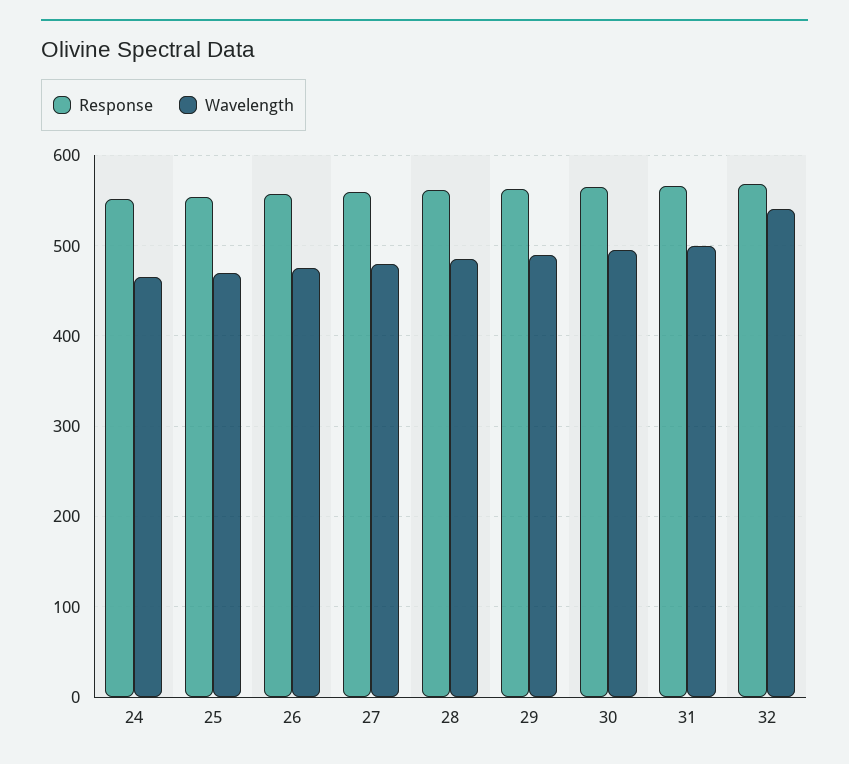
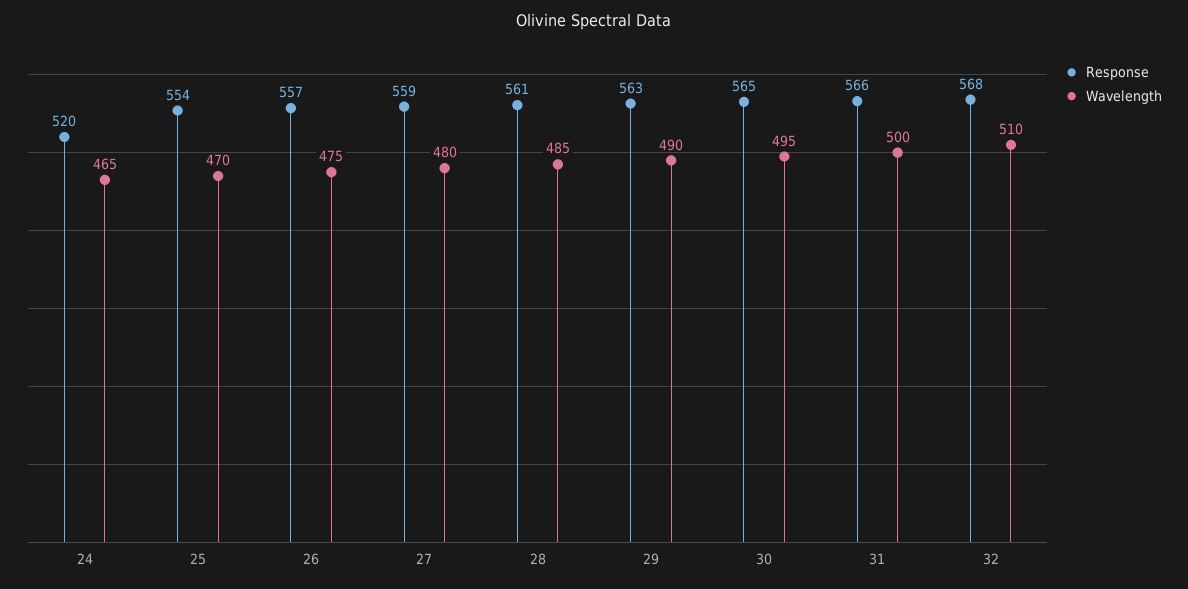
Response, 24: 550 -> 520
Wavelength, 32: 540 -> 510

